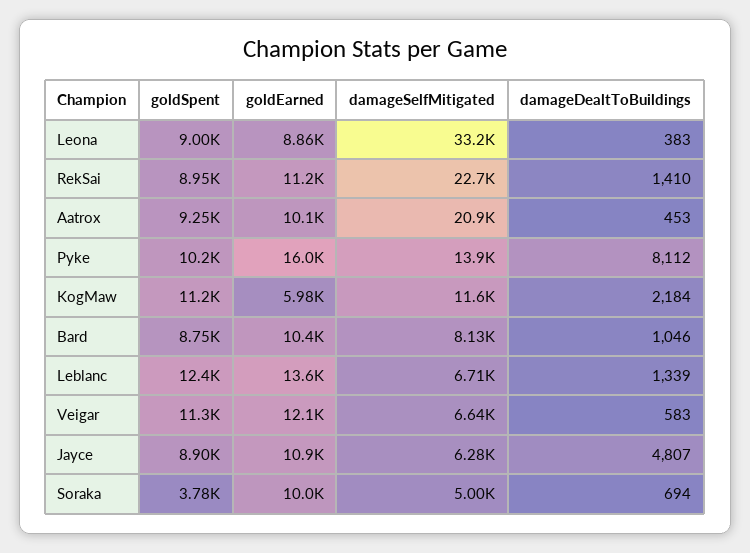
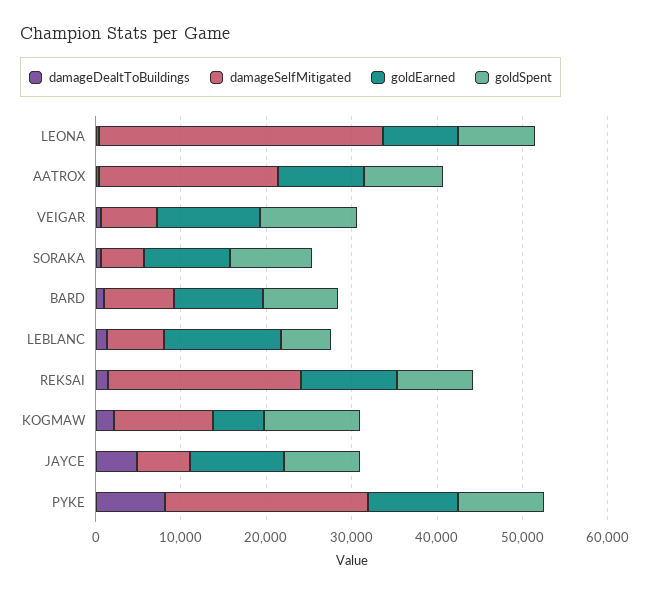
goldEarned, Pyke: 16000 -> 10000
damageSelfMitigated, Pyke: 13900 -> 24000
goldSpent, Leblanc: 12400 -> 6000
goldSpent, Soraka: 3780 -> 10000

